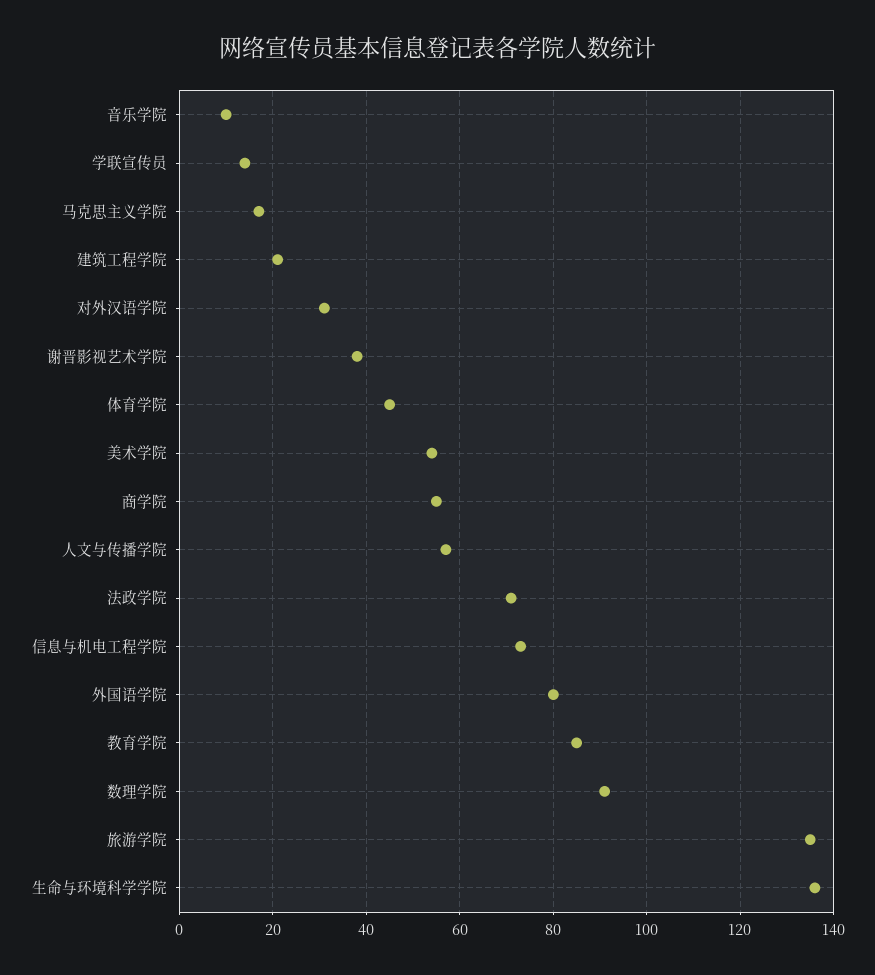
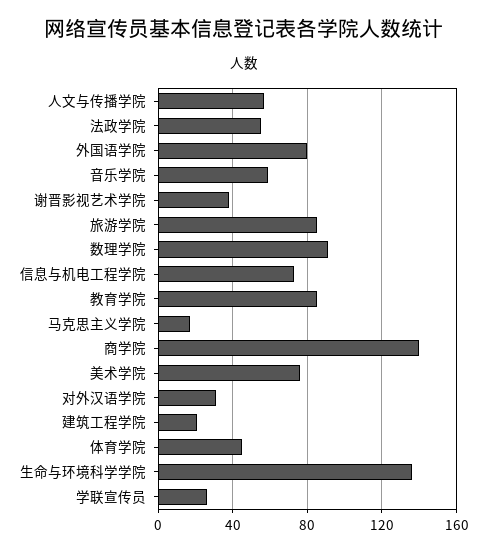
音乐学院: 10 -> 60
学联宣传员: 15 -> 25
美术学院: 55 -> 75
商学院: 55 -> 140
法政学院: 70 -> 55
旅游学院: 135 -> 85

